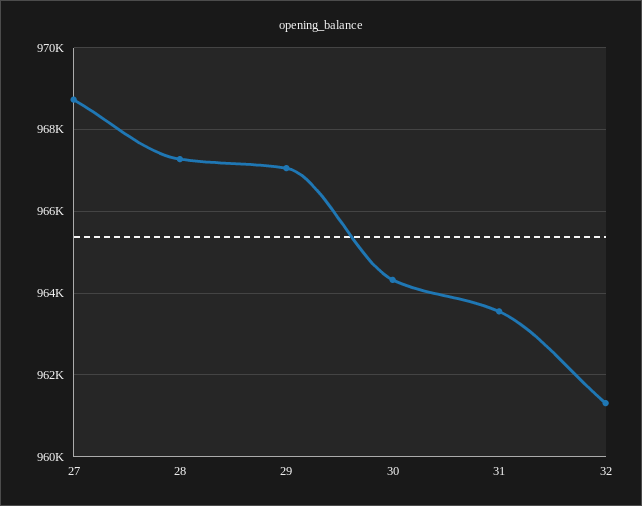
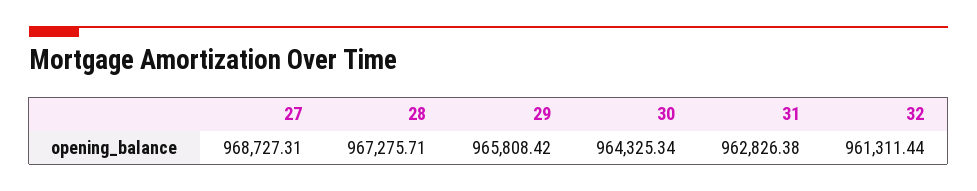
29: 967000 -> 965808.42
31: 963600 -> 962826.38

